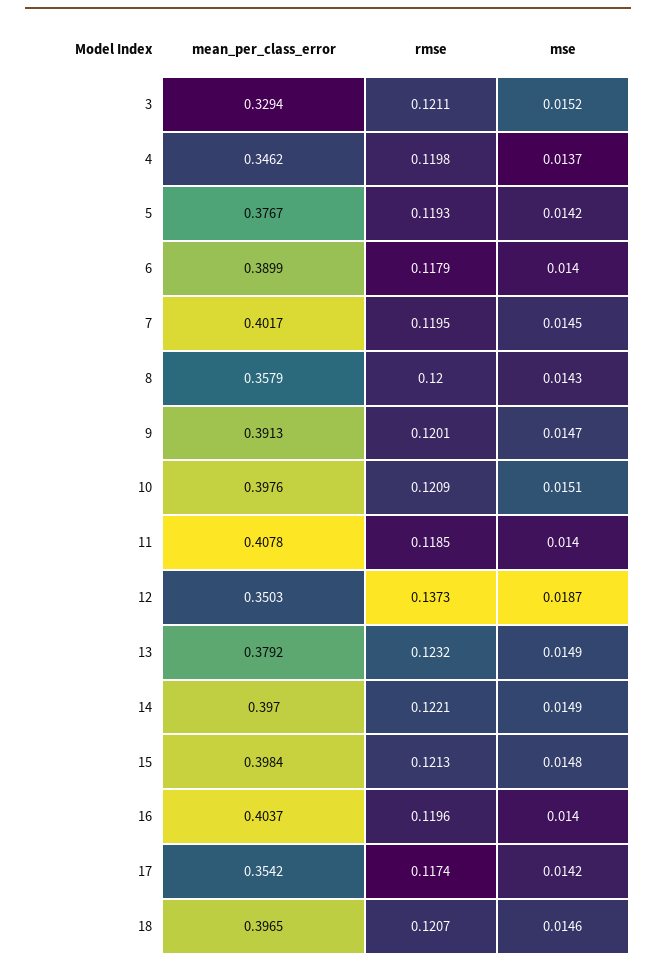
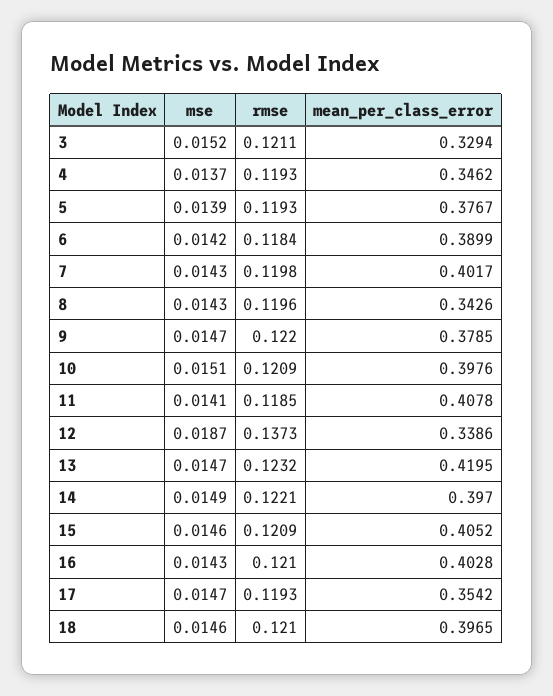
rmse, 4: 0.1198 -> 0.1193
mse, 5: 0.0142 -> 0.0139
rmse, 6: 0.1179 -> 0.1184
mse, 6: 0.014 -> 0.0142
rmse, 7: 0.1195 -> 0.1198
mse, 7: 0.0145 -> 0.0143
mean_per_class_error, 8: 0.3579 -> 0.3426
rmse, 8: 0.12 -> 0.1196
mean_per_class_error, 9: 0.3913 -> 0.3785
rmse, 9: 0.1201 -> 0.122
mse, 11: 0.014 -> 0.0141
mean_per_class_error, 12: 0.3503 -> 0.3386
mean_per_class_error, 13: 0.3792 -> 0.4195
mse, 13: 0.0149 -> 0.0147
mean_per_class_error, 15: 0.3984 -> 0.4052
rmse, 15: 0.1213 -> 0.1209
mse, 15: 0.0148 -> 0.0146
mean_per_class_error, 16: 0.4037 -> 0.4028
rmse, 16: 0.1196 -> 0.121
mse, 16: 0.014 -> 0.0143
rmse, 17: 0.1174 -> 0.1193
mse, 17: 0.0142 -> 0.0147
rmse, 18: 0.1207 -> 0.121

